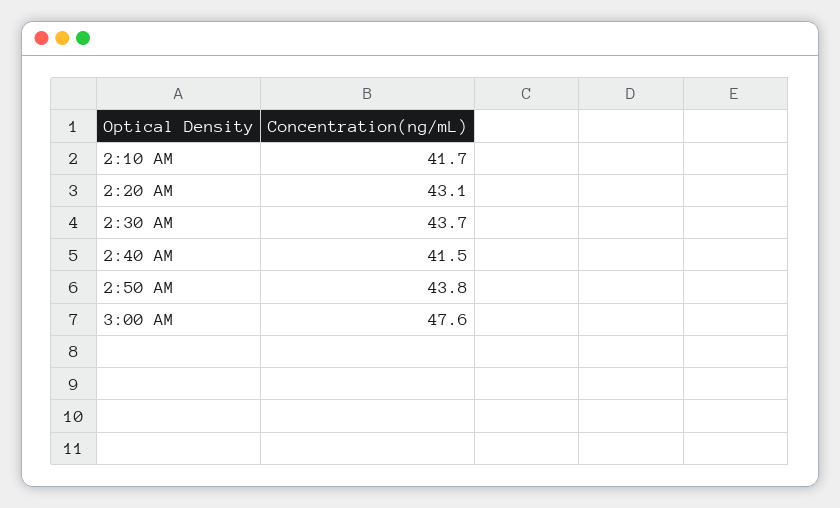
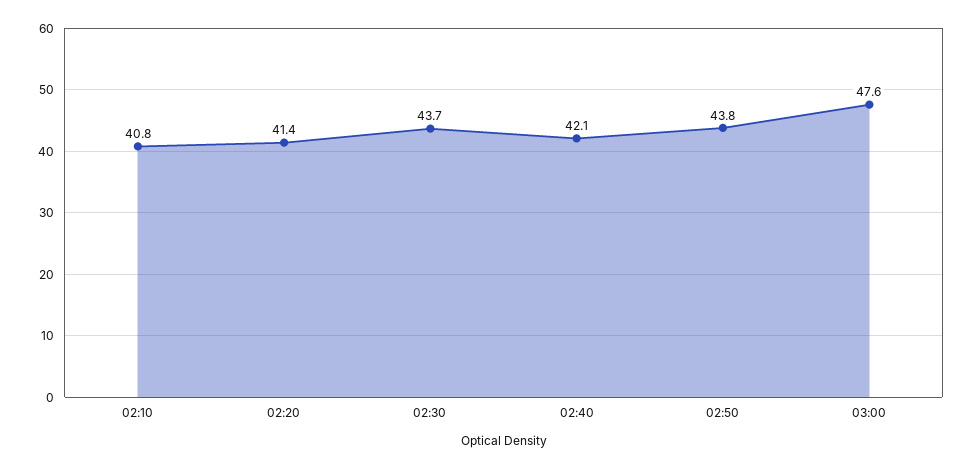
2:10 AM: 41.7 -> 40.8
2:20 AM: 43.1 -> 41.4
2:40 AM: 41.5 -> 42.1

